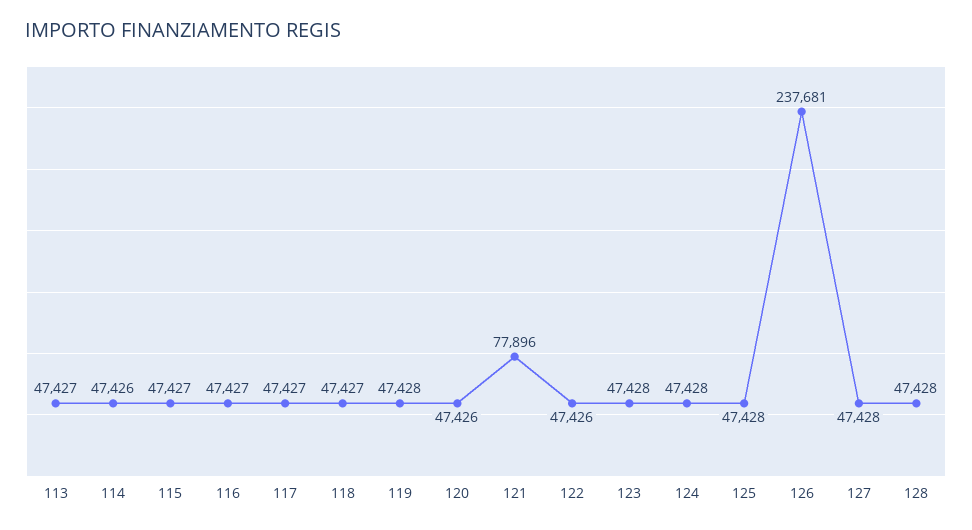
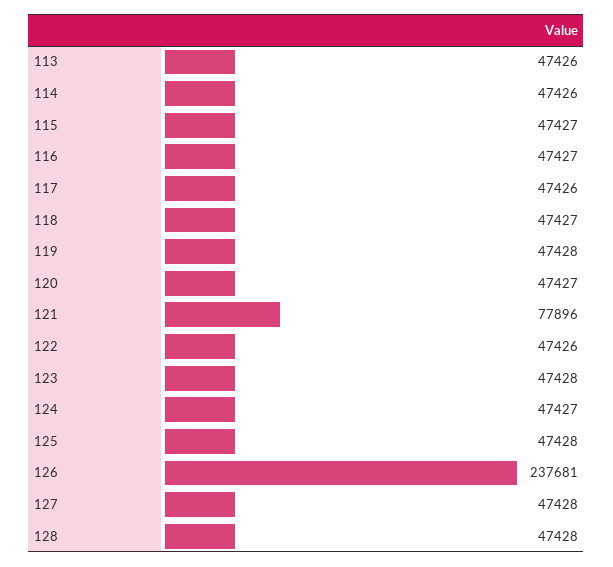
113: 47427 -> 47426
117: 47427 -> 47426
120: 47426 -> 47427
124: 47428 -> 47427

